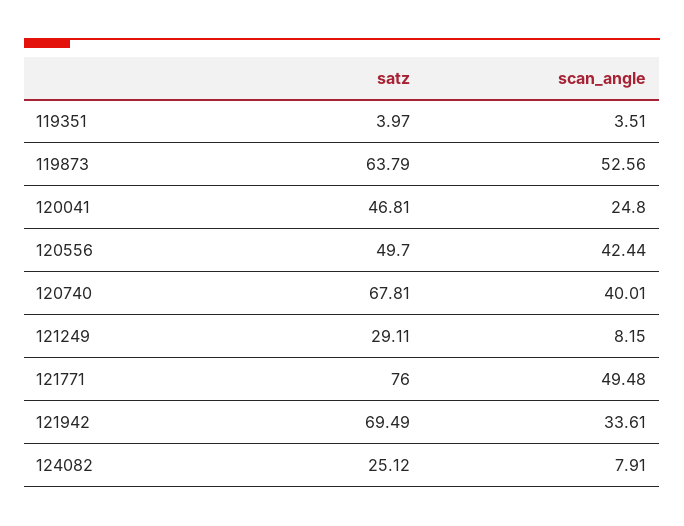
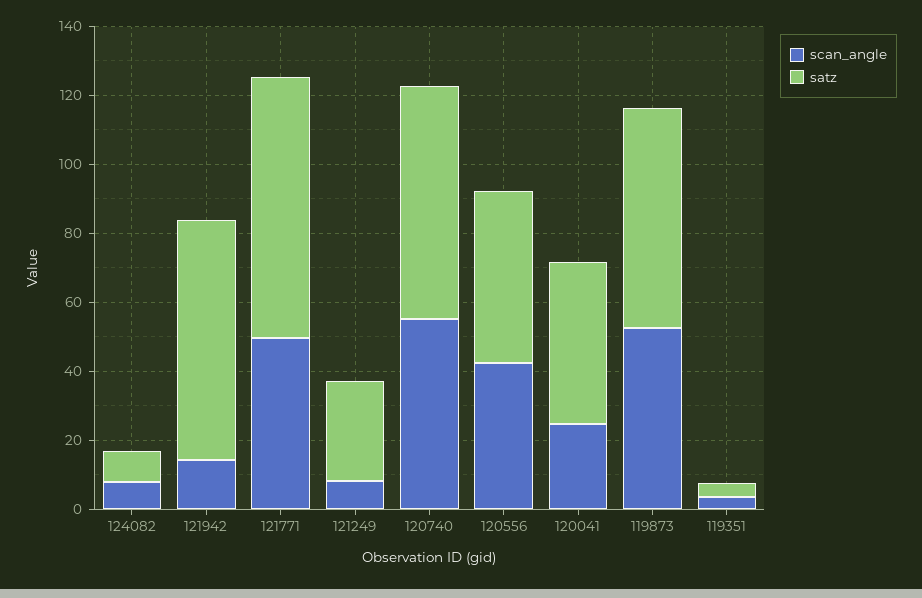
scan_angle, 120740: 40.01 -> 55
scan_angle, 121942: 33.61 -> 15
satz, 124082: 25.12 -> 10

